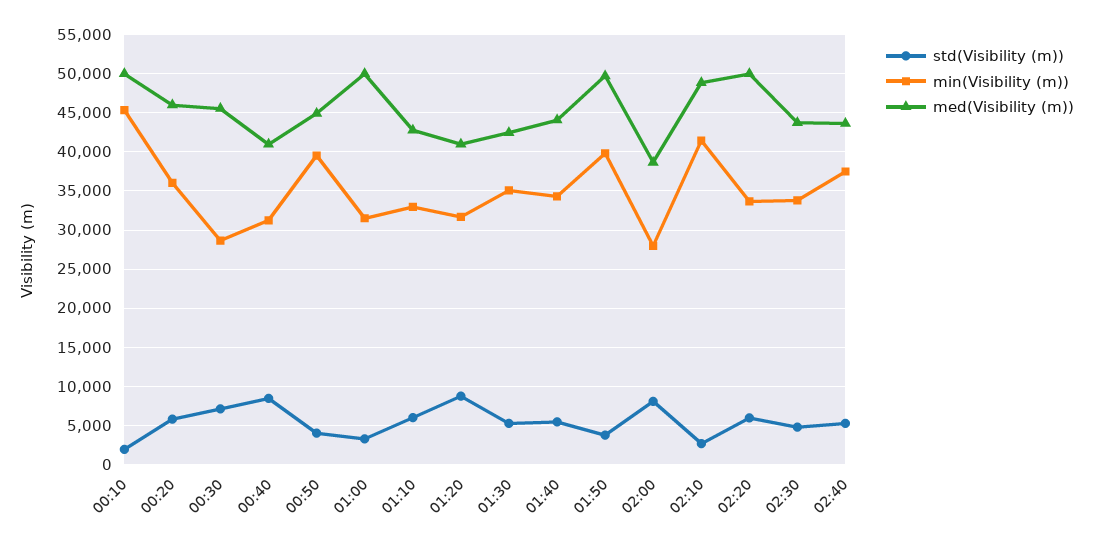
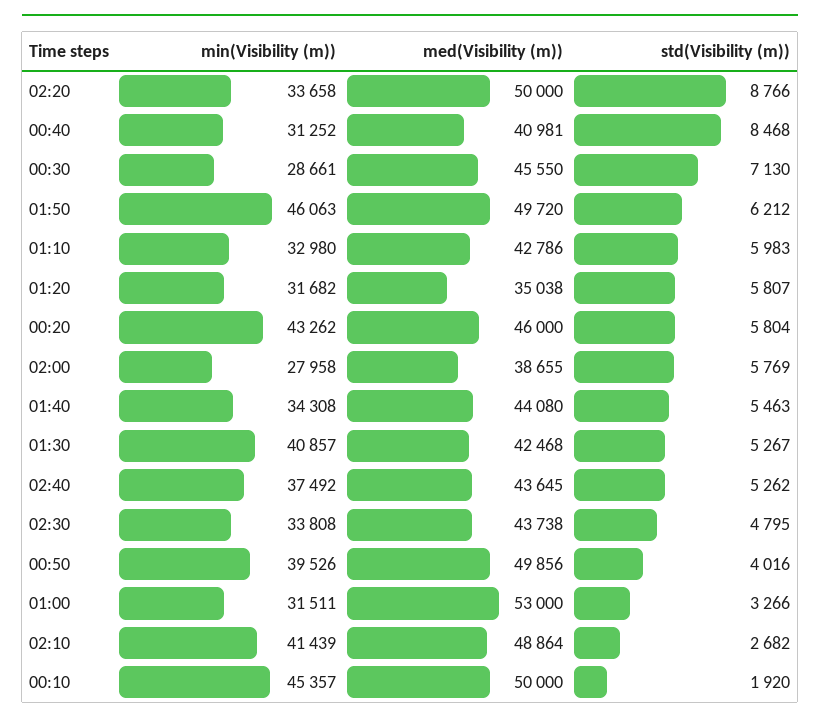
min(Visibility (m)), 00:20: 36000 -> 43262
med(Visibility (m)), 00:50: 45000 -> 49856
med(Visibility (m)), 01:00: 50000 -> 53000
std(Visibility (m)), 01:20: 9000 -> 5807
med(Visibility (m)), 01:20: 41000 -> 35038
min(Visibility (m)), 01:30: 35000 -> 40857
std(Visibility (m)), 01:50: 4000 -> 6212
min(Visibility (m)), 01:50: 40000 -> 46063
std(Visibility (m)), 02:00: 8000 -> 5769
std(Visibility (m)), 02:20: 6000 -> 8766

